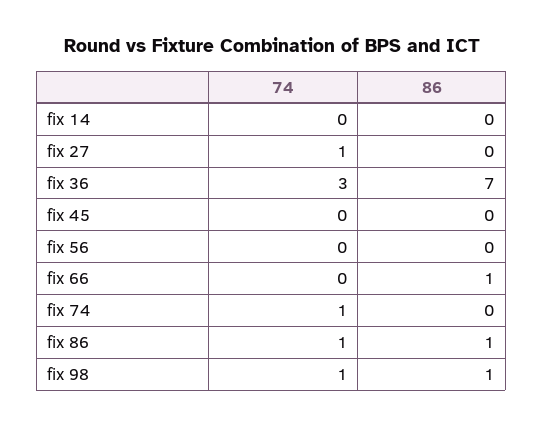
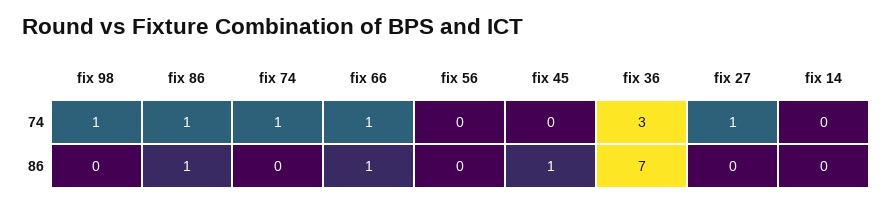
86, fix 45: 0 -> 1
74, fix 66: 0 -> 1
86, fix 98: 1 -> 0

